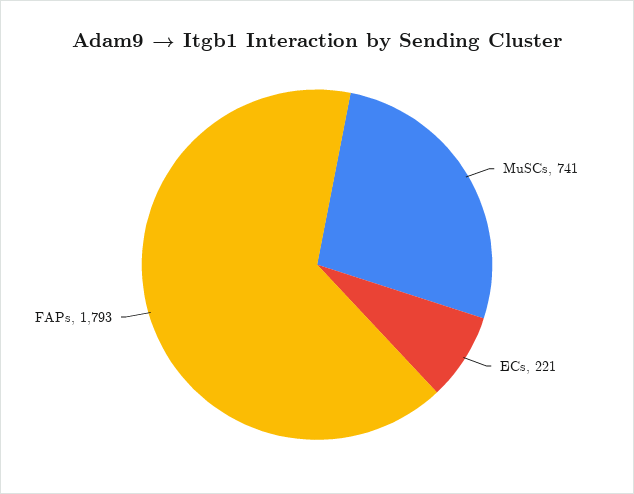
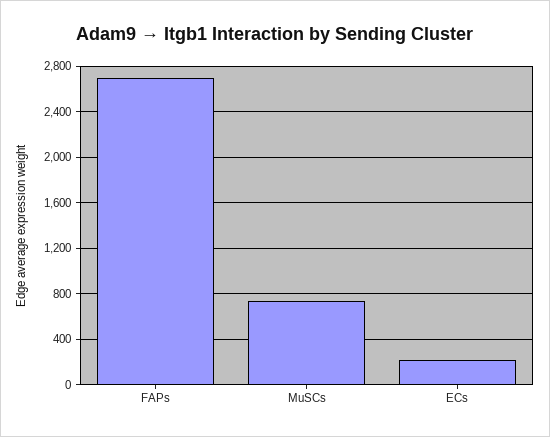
FAPs: 1793 -> 2700

